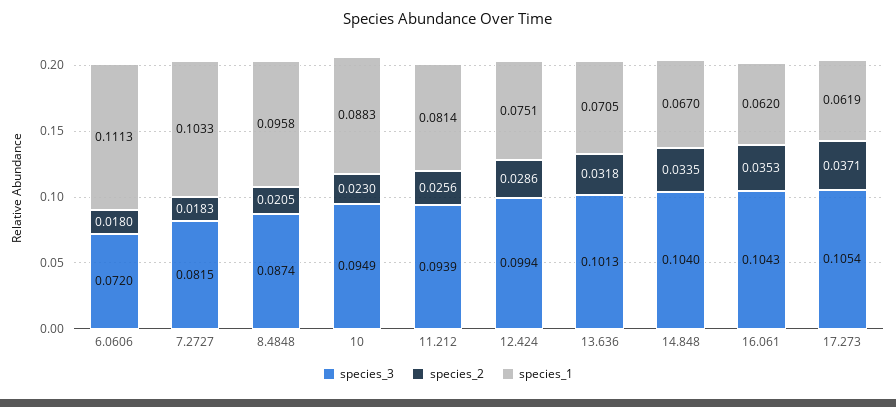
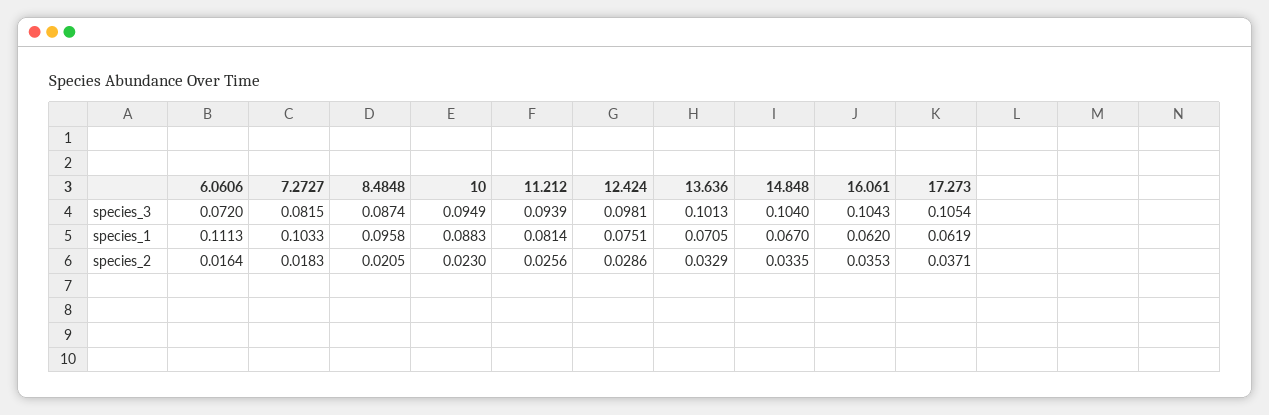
species_2, 6.0606: 0.018 -> 0.0164
species_3, 12.424: 0.0994 -> 0.0981
species_2, 13.636: 0.0318 -> 0.0329

